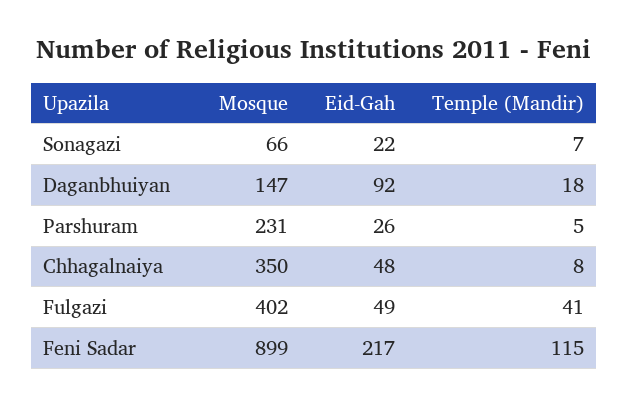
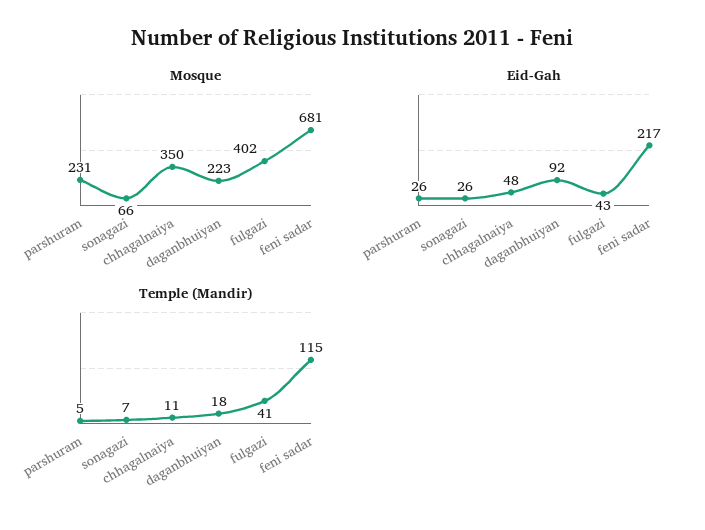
Eid-Gah, Sonagazi: 22 -> 26
Mosque, Daganbhuiyan: 147 -> 223
Temple (Mandir), Chhagalnaiya: 8 -> 11
Eid-Gah, Fulgazi: 49 -> 43
Mosque, Feni Sadar: 899 -> 681

